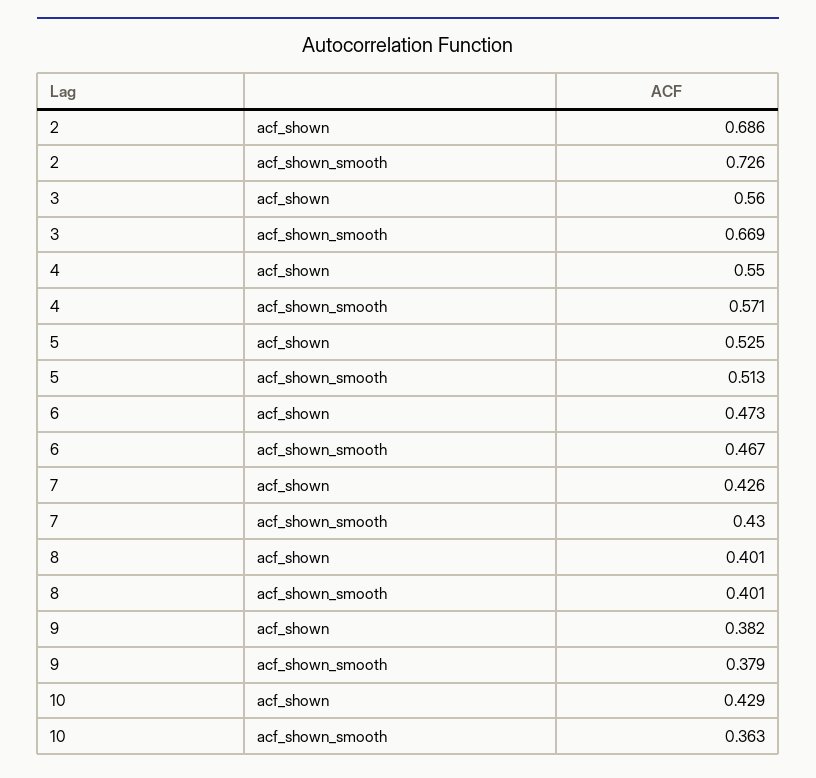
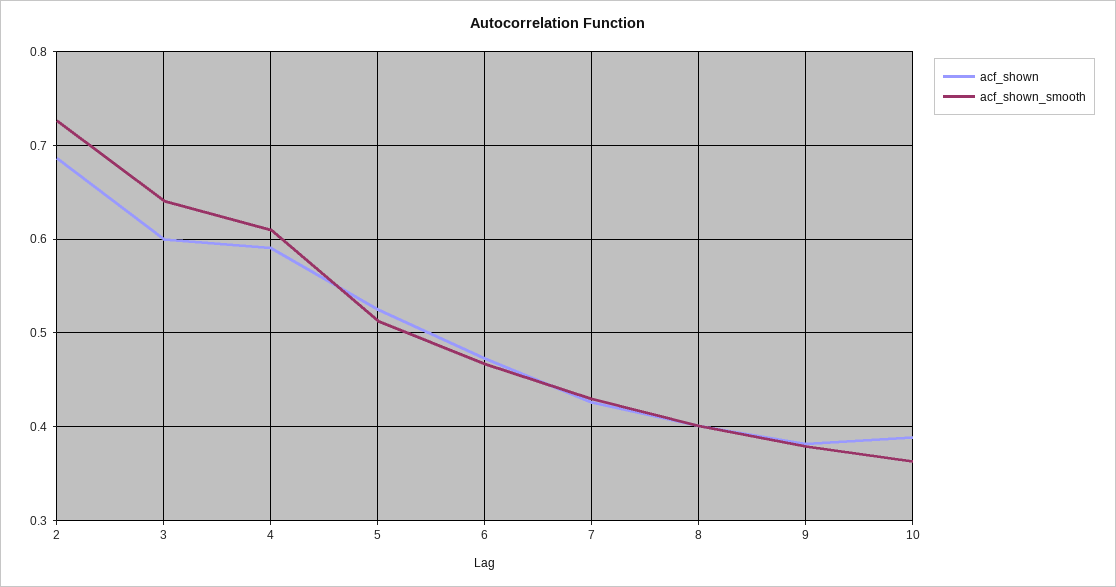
acf_shown, 3: 0.56 -> 0.6
acf_shown_smooth, 3: 0.669 -> 0.64
acf_shown, 4: 0.55 -> 0.59
acf_shown_smooth, 4: 0.571 -> 0.61
acf_shown, 10: 0.429 -> 0.39

